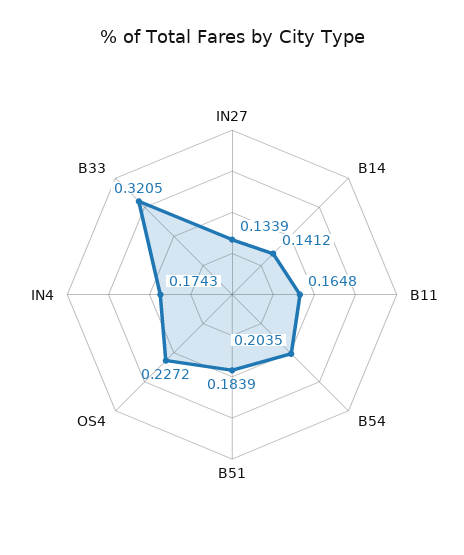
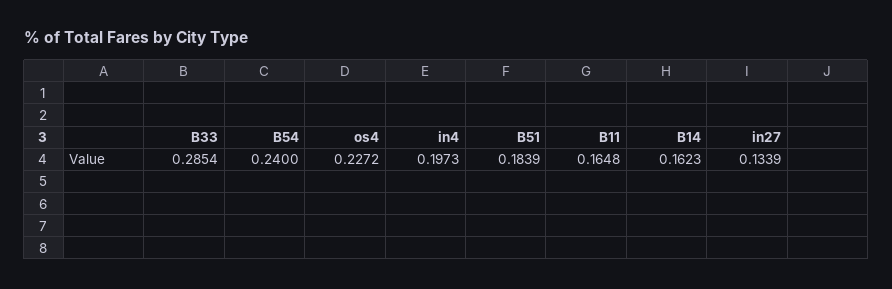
B14: 0.1412 -> 0.1623
B54: 0.2035 -> 0.24
IN4: 0.1743 -> 0.1973
B33: 0.3205 -> 0.2854

